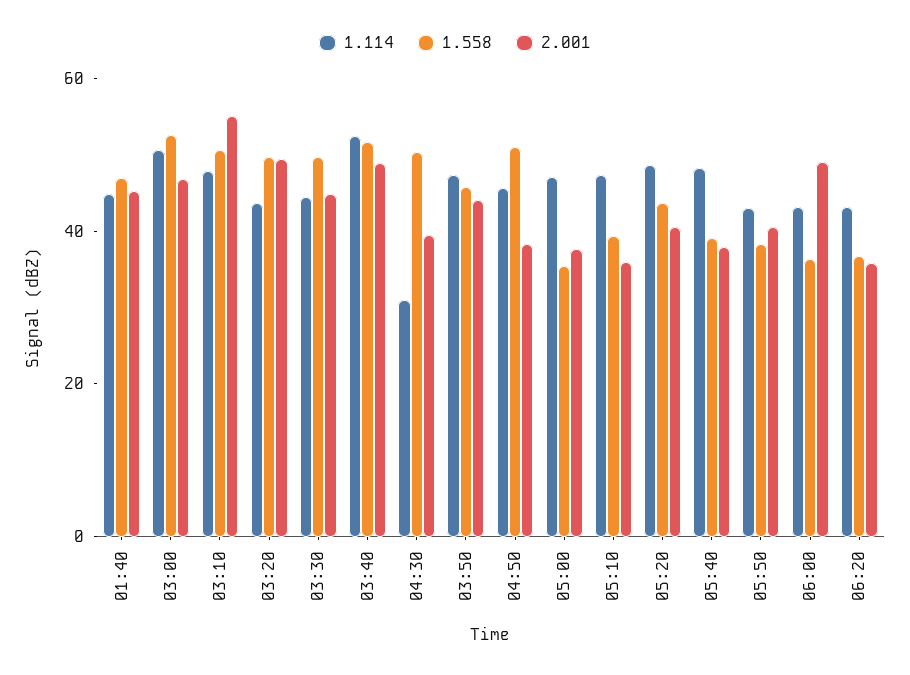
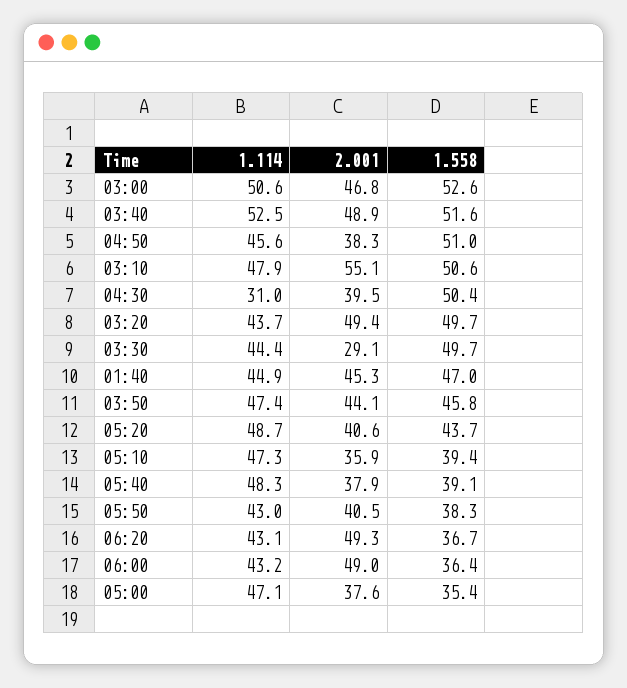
2.001, 03:30: 45 -> 29.1
2.001, 06:20: 35 -> 49.3

